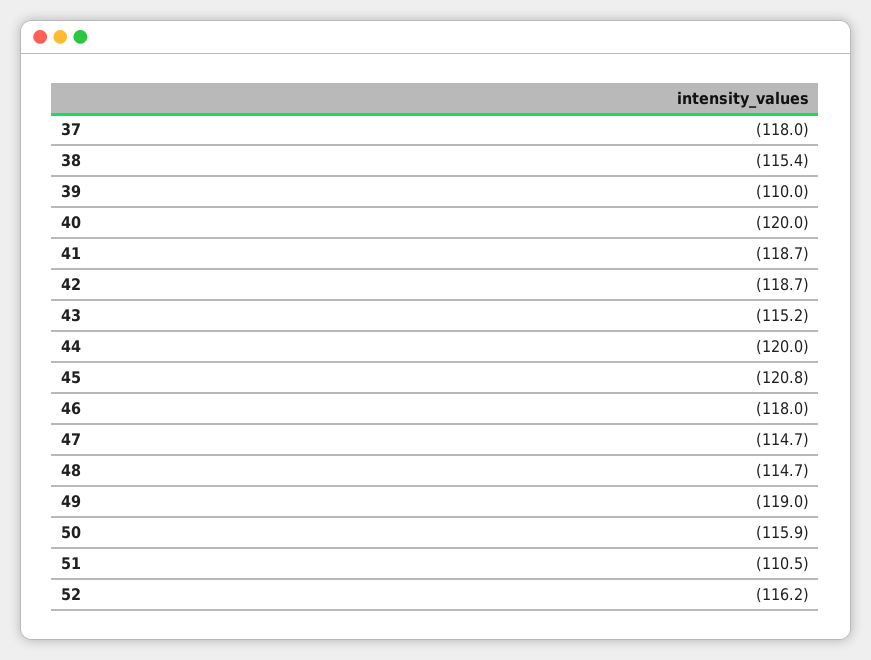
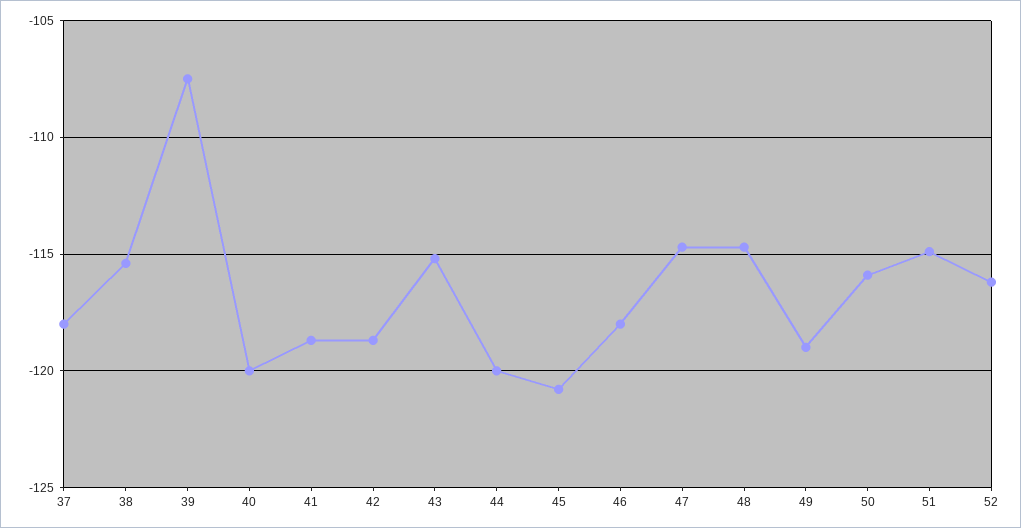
39: -110 -> -107.5
51: -110.5 -> -115

